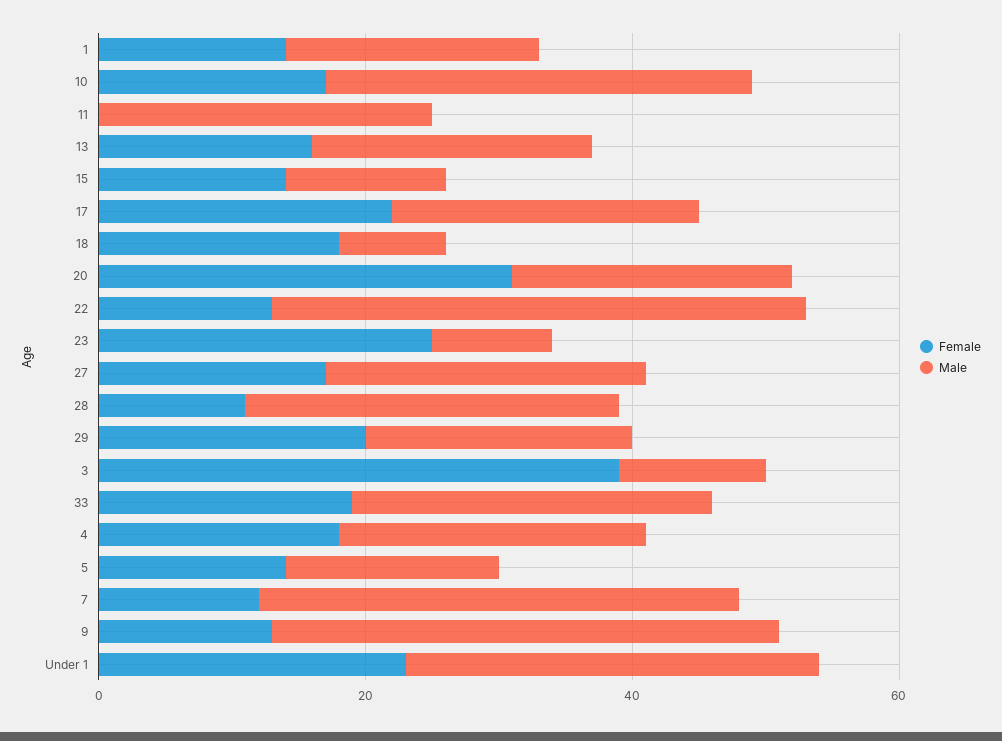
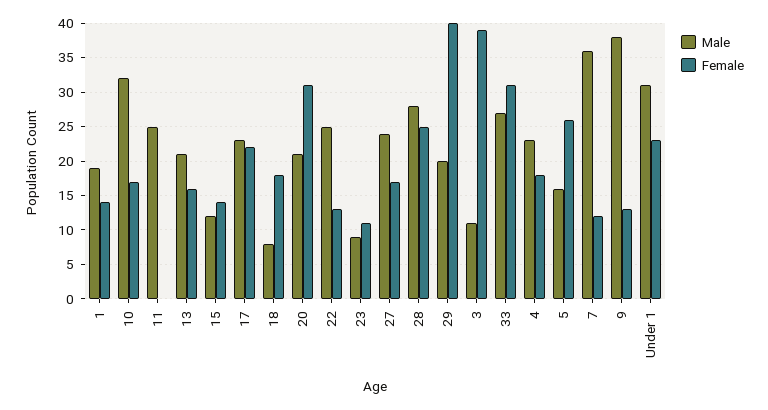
Male, 22: 40 -> 25
Female, 23: 25 -> 11
Female, 28: 10 -> 25
Female, 29: 20 -> 40
Female, 33: 20 -> 31
Female, 5: 15 -> 26

